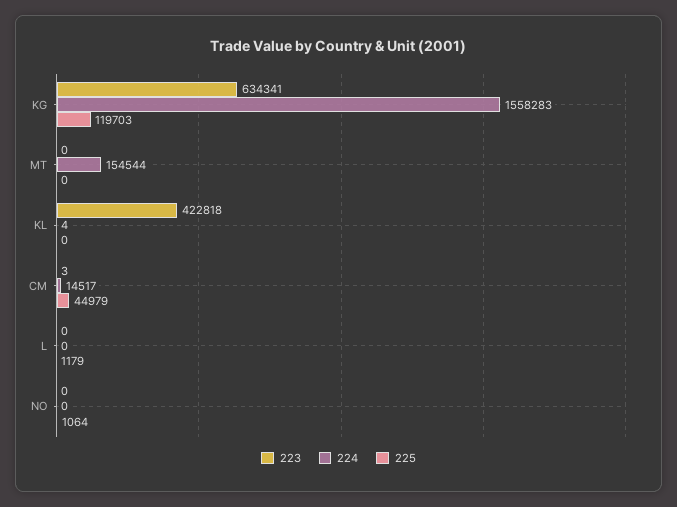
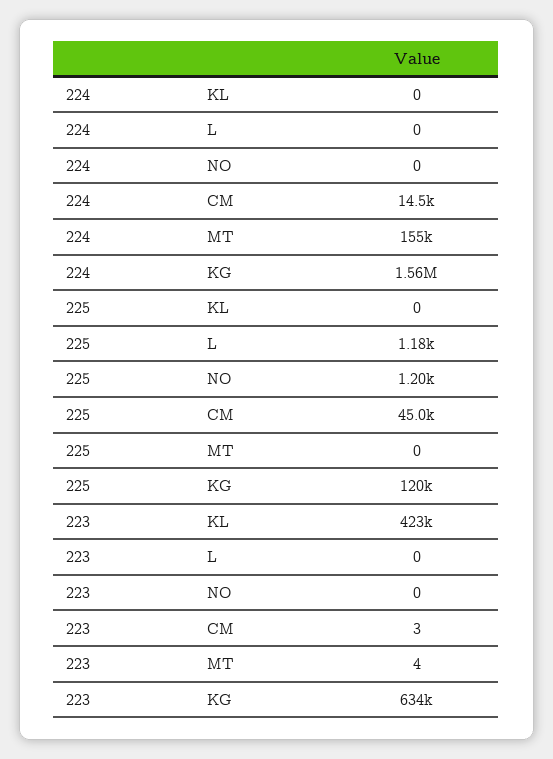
223, MT: 0 -> 4
224, KL: 4 -> 0
225, NO: 1064 -> 1200

